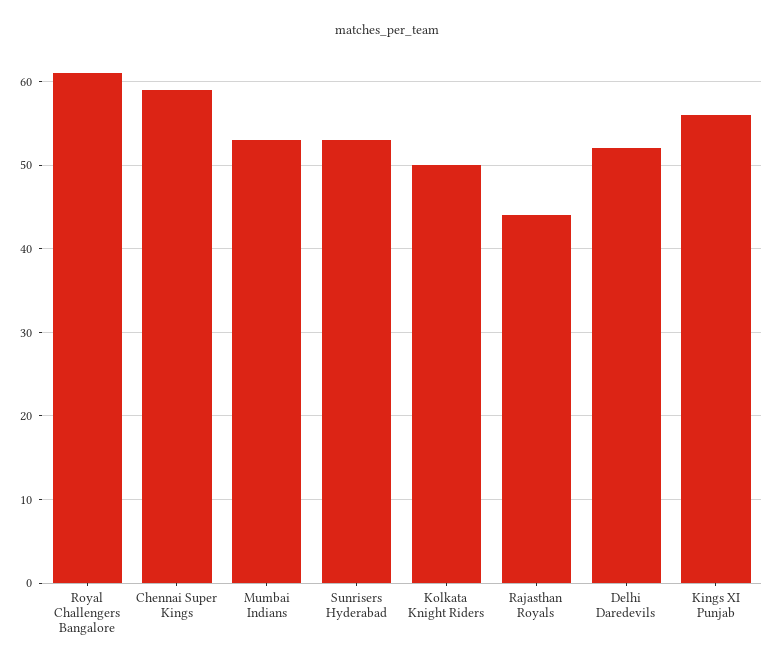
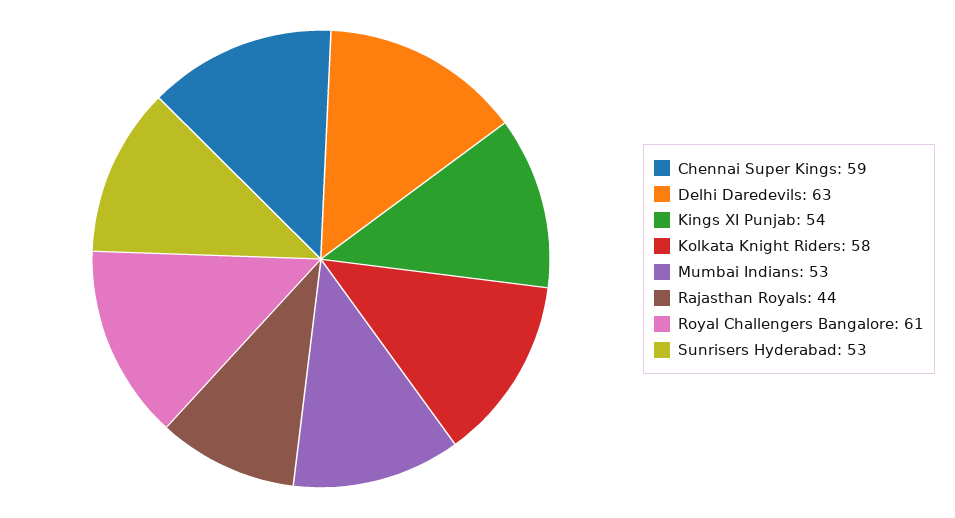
Kolkata Knight Riders: 50 -> 58
Delhi Daredevils: 52 -> 63
Kings XI Punjab: 56 -> 54

